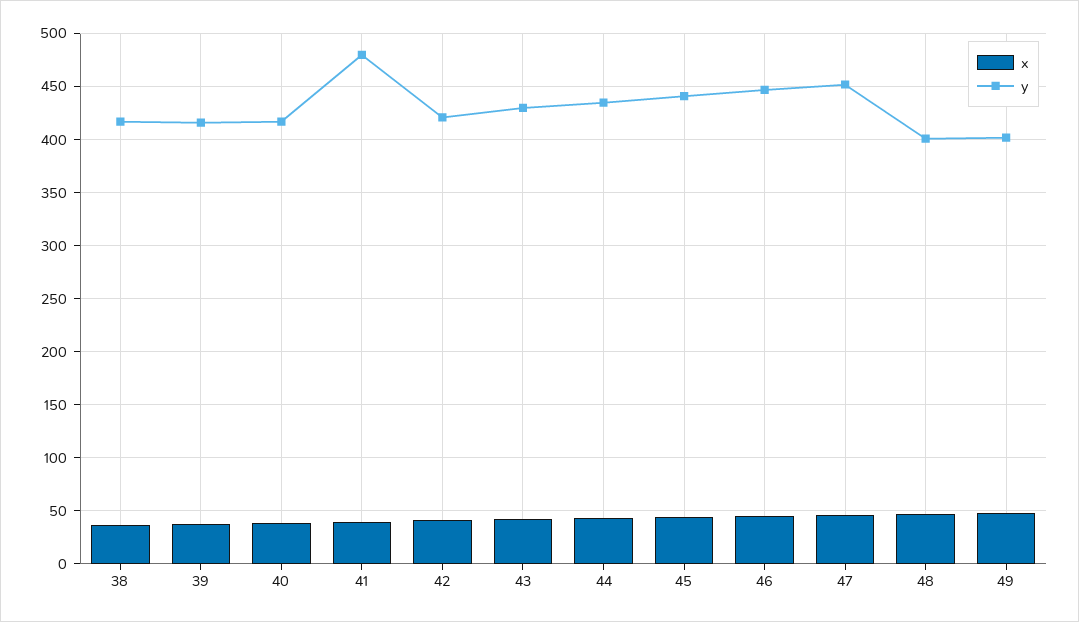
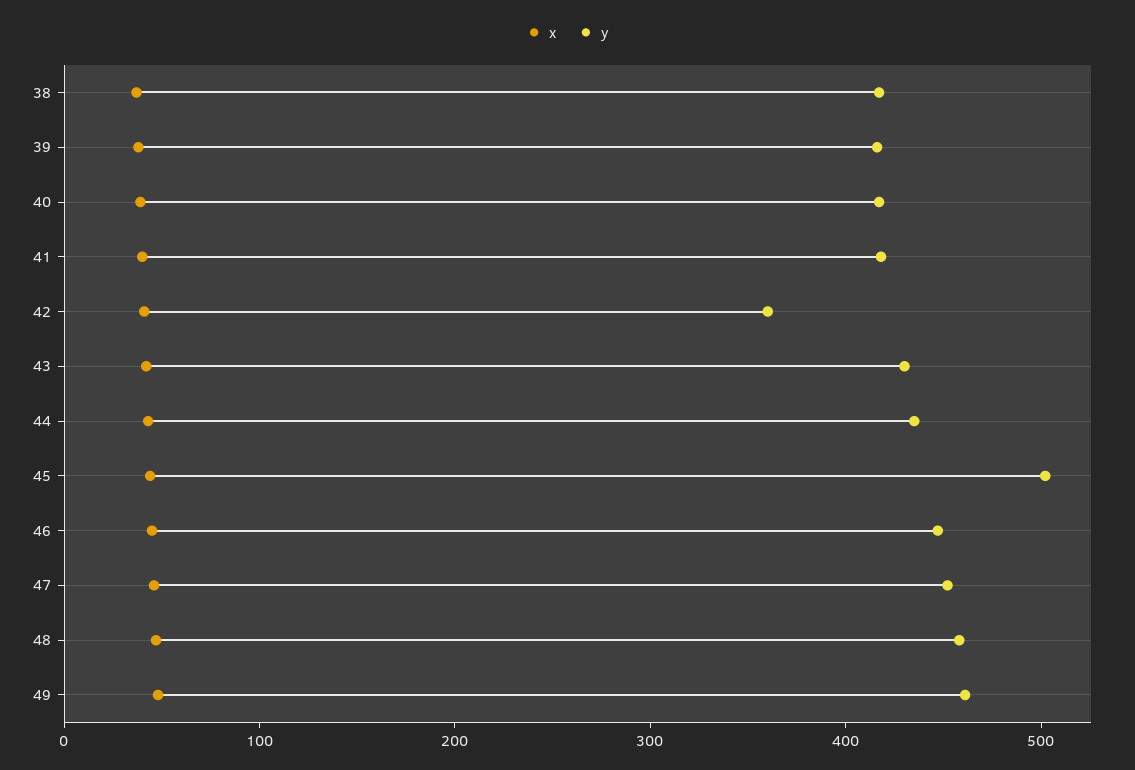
y, 41: 480 -> 420
y, 42: 420 -> 360
y, 45: 440 -> 500
y, 48: 400 -> 460
y, 49: 400 -> 460

